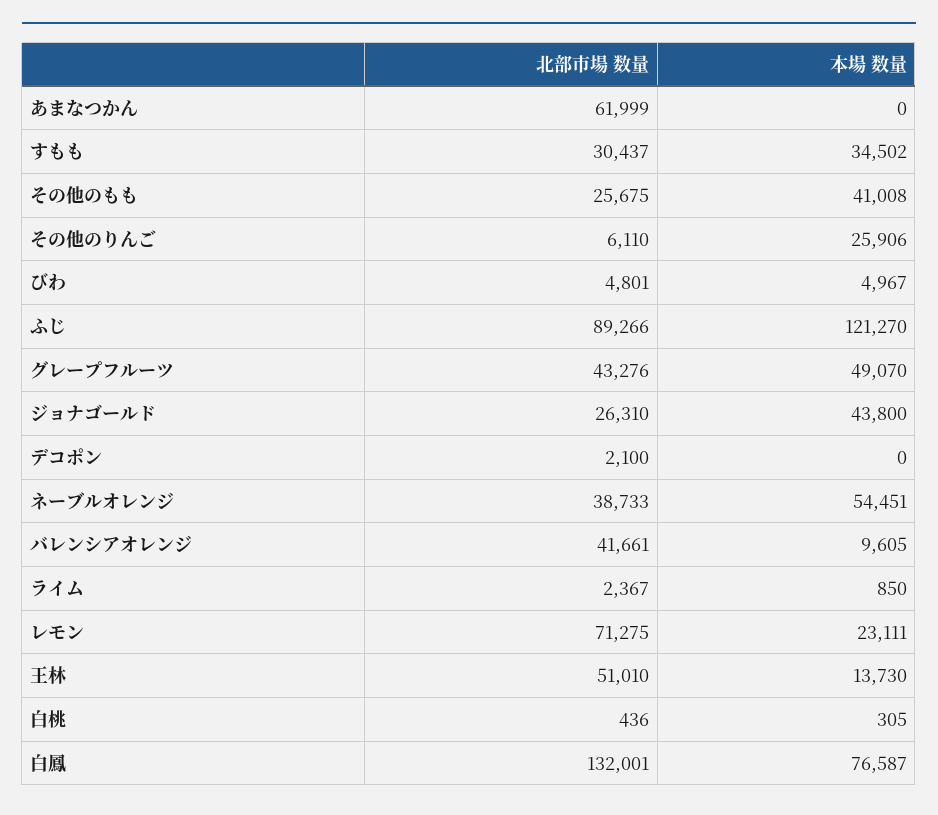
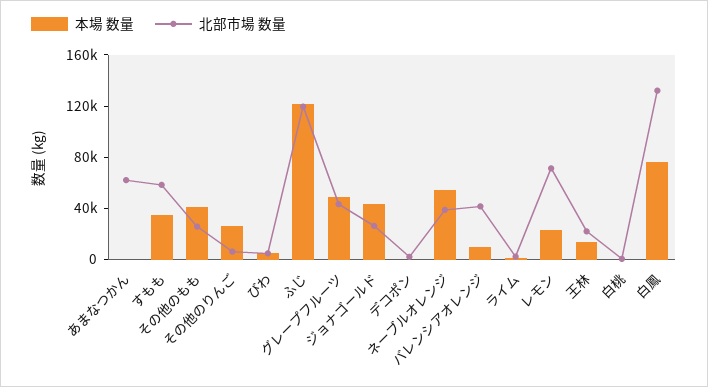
北部市場 数量, すもも: 30437 -> 60000
北部市場 数量, ふじ: 89266 -> 120000
北部市場 数量, 王林: 51010 -> 20000

